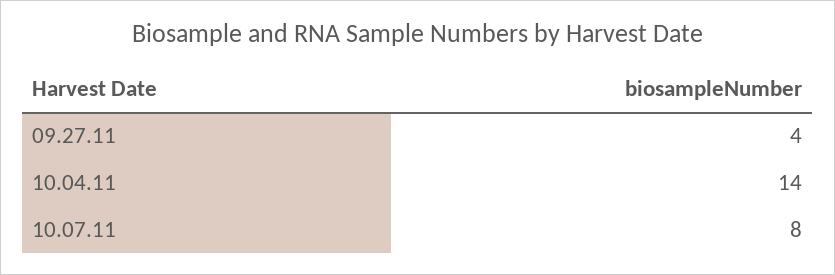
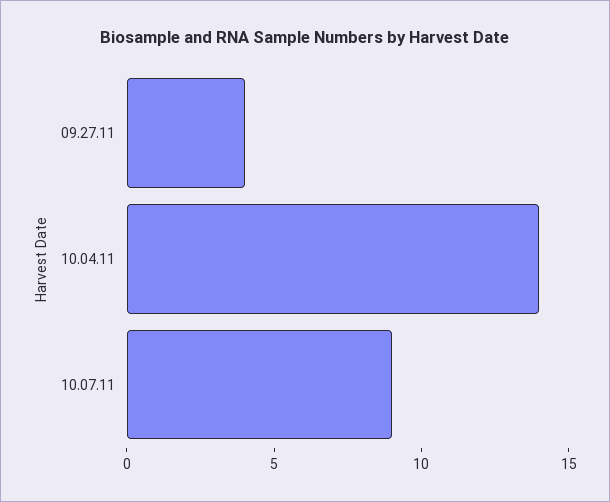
10.07.11: 8 -> 9

